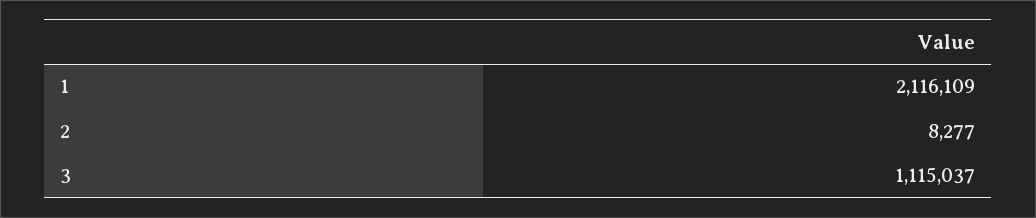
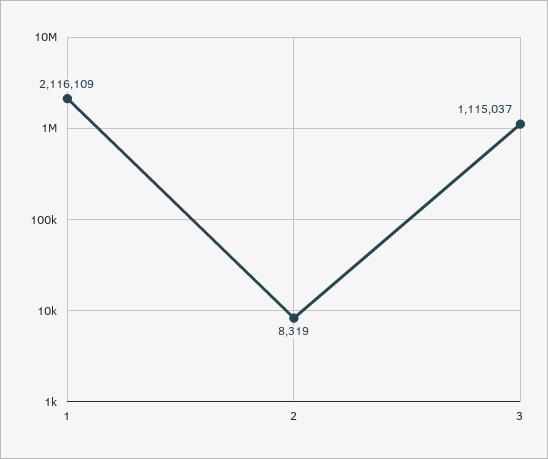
2: 8277 -> 8319

